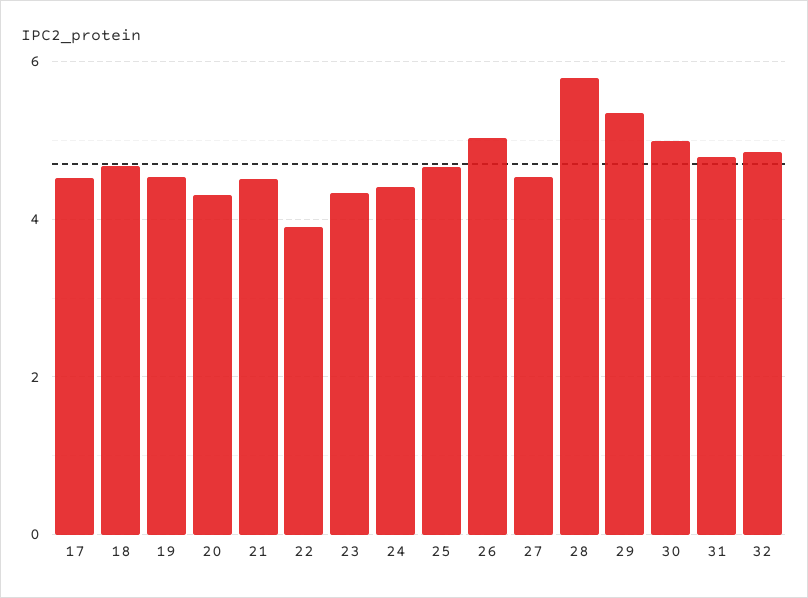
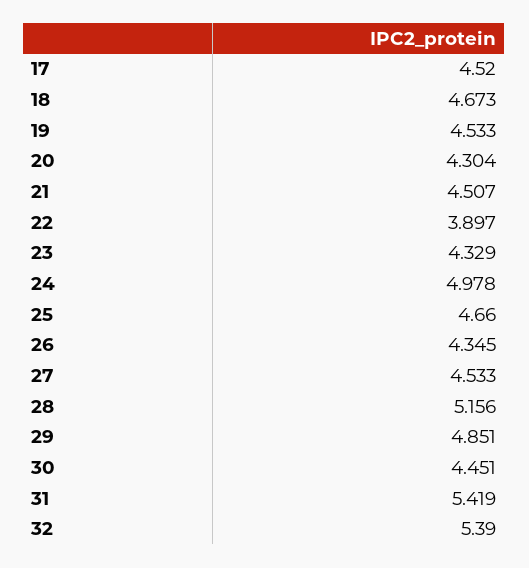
24: 4.4 -> 4.978
26: 5 -> 4.345
28: 5.8 -> 5.156
29: 5.4 -> 4.851
30: 5 -> 4.451
31: 4.8 -> 5.419
32: 4.8 -> 5.39

